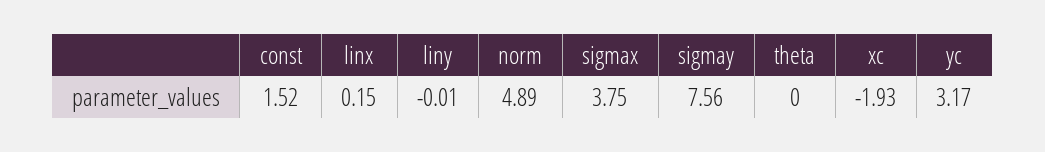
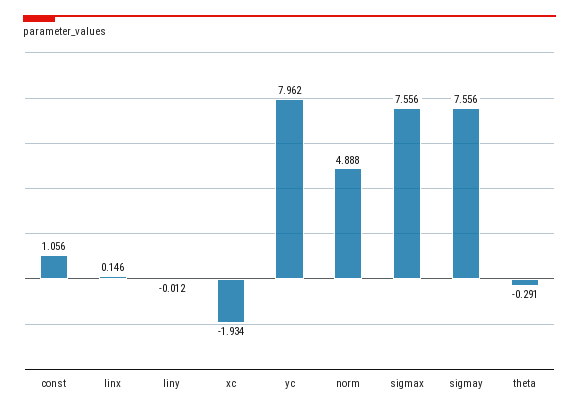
const: 1.52 -> 1.056
sigmax: 3.75 -> 7.556
theta: 0 -> -0.291
yc: 3.17 -> 7.962

